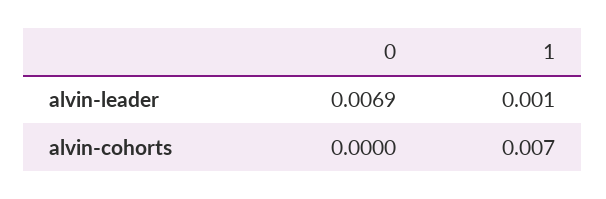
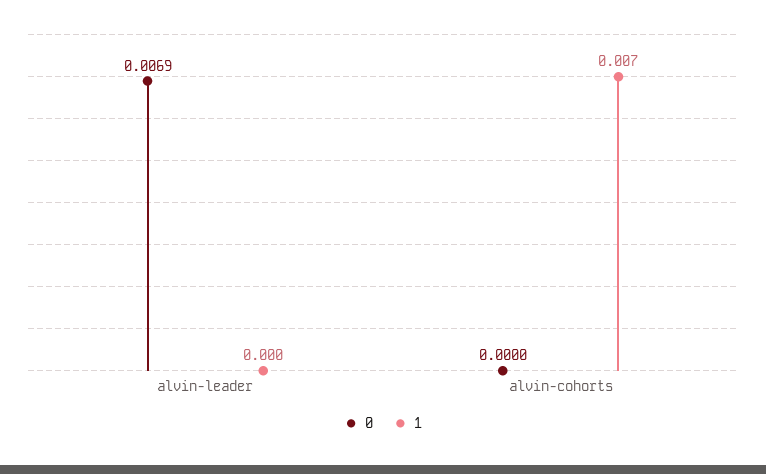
1, alvin-leader: 0.001 -> 0

